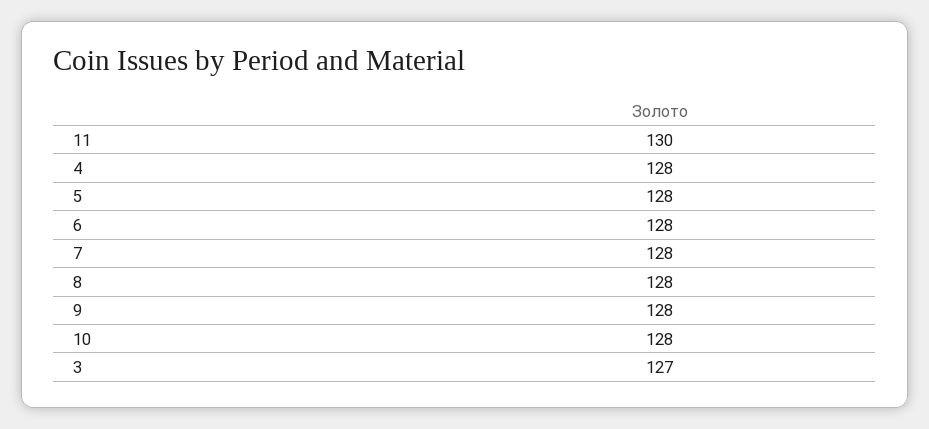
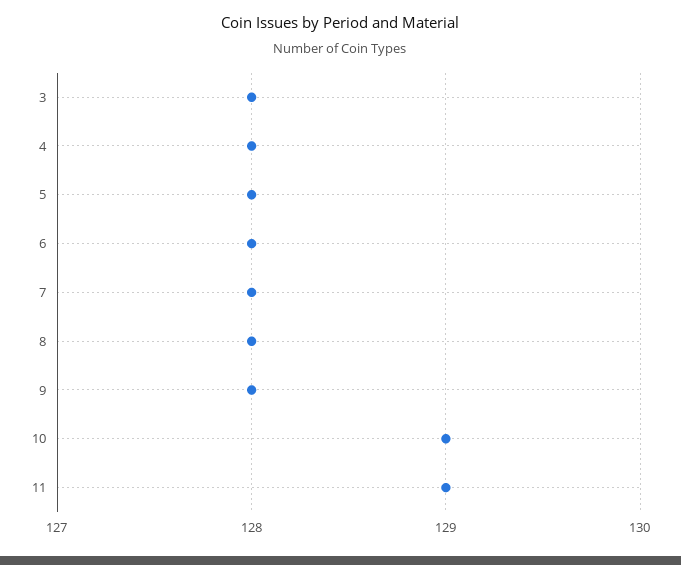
11: 130 -> 129
10: 128 -> 129
3: 127 -> 128

